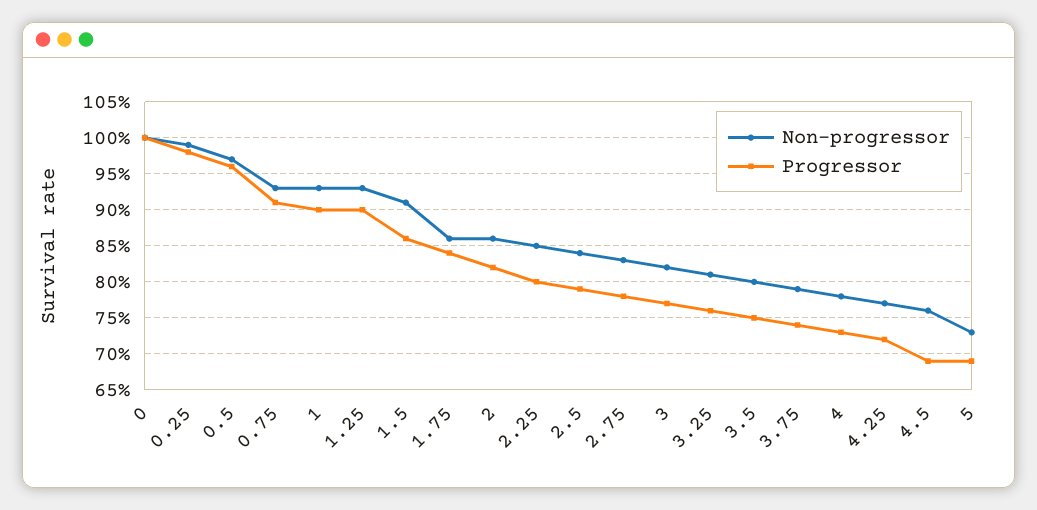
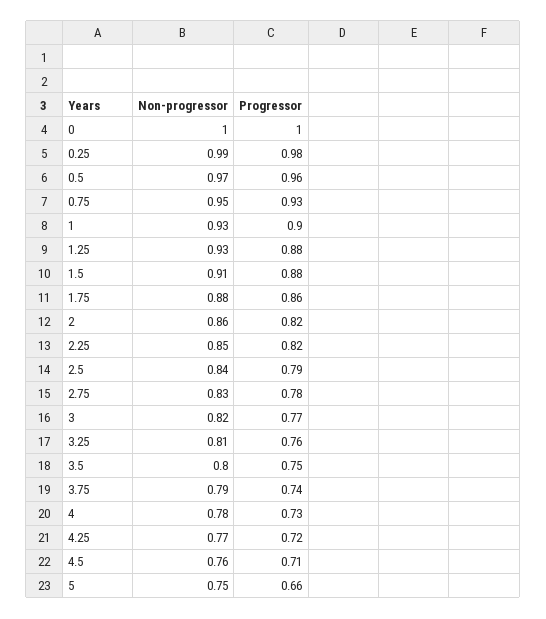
Non-progressor, 0.75: 0.93 -> 0.95
Progressor, 0.75: 0.91 -> 0.93
Progressor, 1.25: 0.9 -> 0.88
Progressor, 1.5: 0.86 -> 0.88
Non-progressor, 1.75: 0.86 -> 0.88
Progressor, 1.75: 0.84 -> 0.86
Progressor, 2.25: 0.8 -> 0.82
Progressor, 4.5: 0.69 -> 0.71
Non-progressor, 5: 0.73 -> 0.75
Progressor, 5: 0.69 -> 0.66

